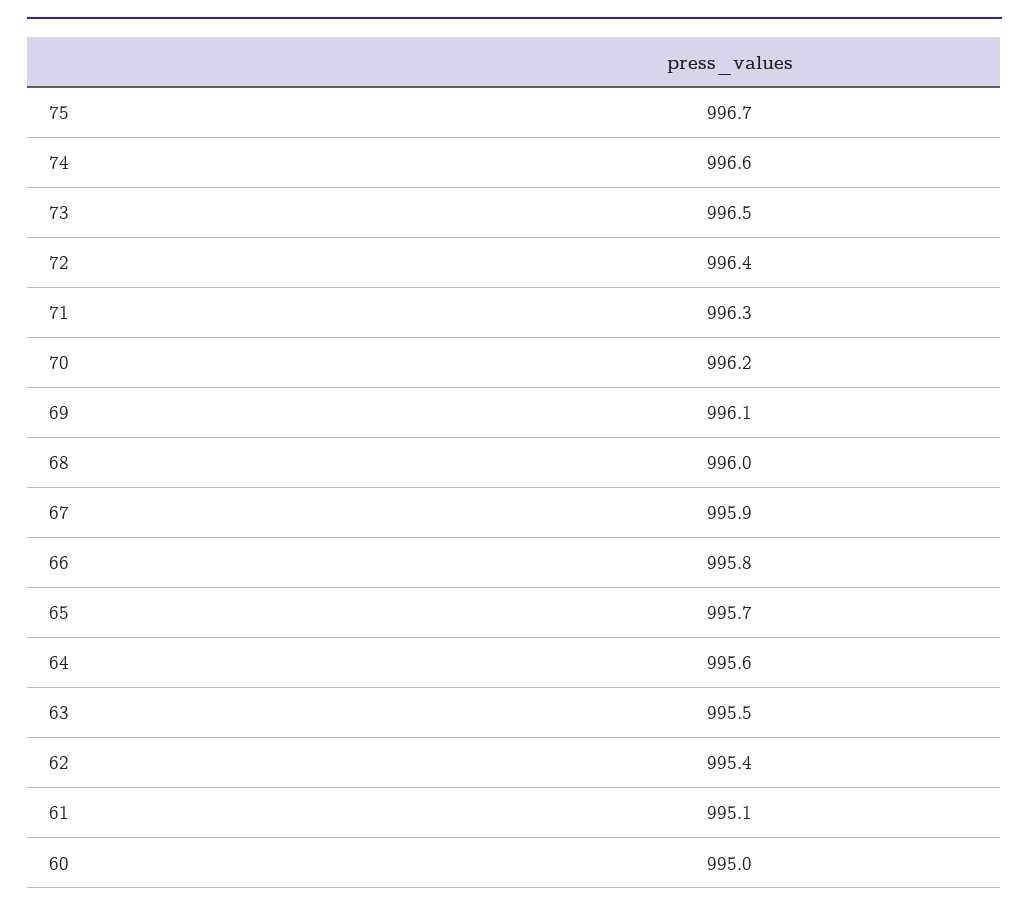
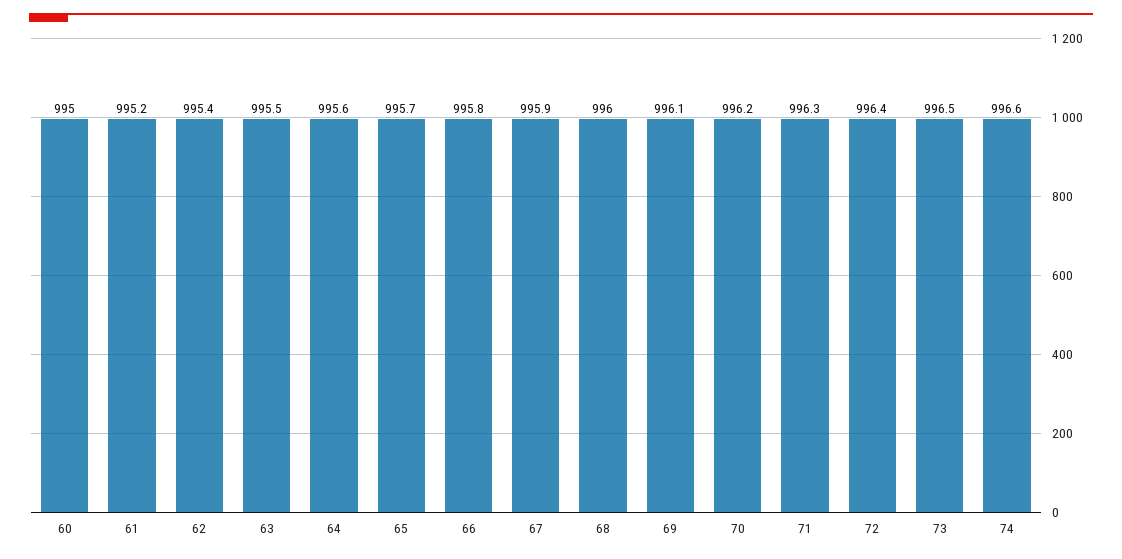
75: 996.7 -> none
61: 995.1 -> 995.2

